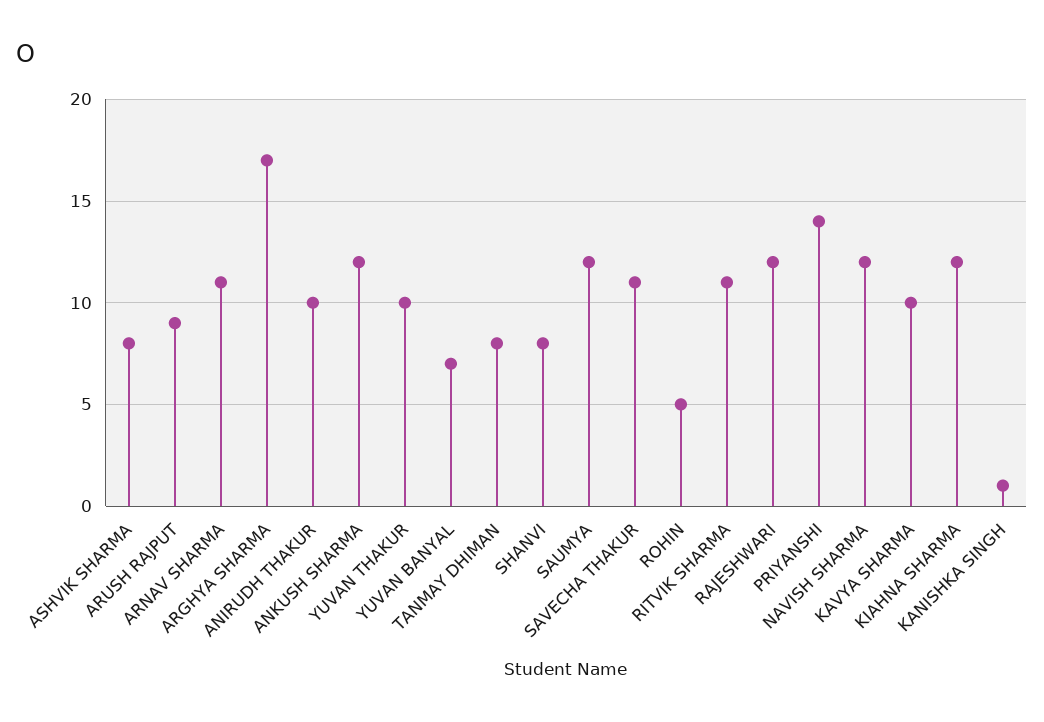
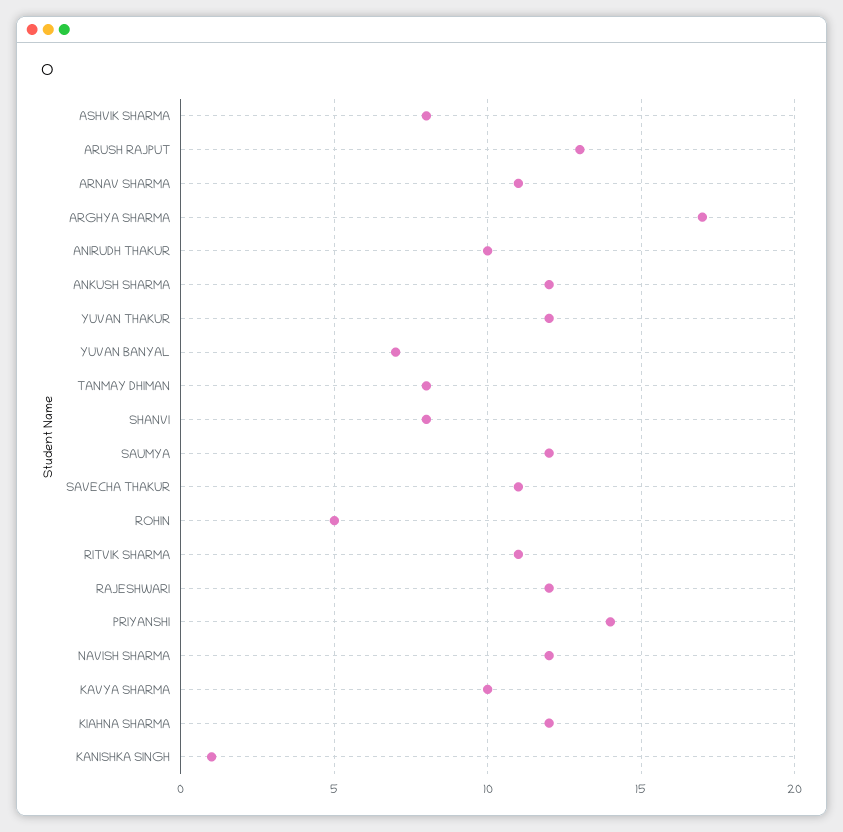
ARUSH RAJPUT: 9 -> 13
YUVAN THAKUR: 10 -> 12

